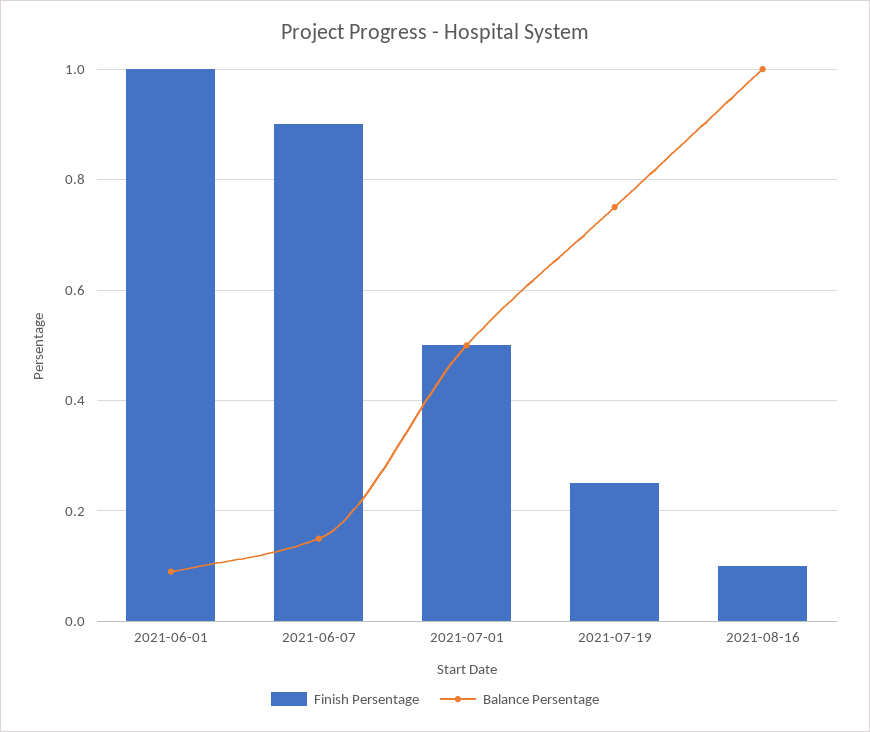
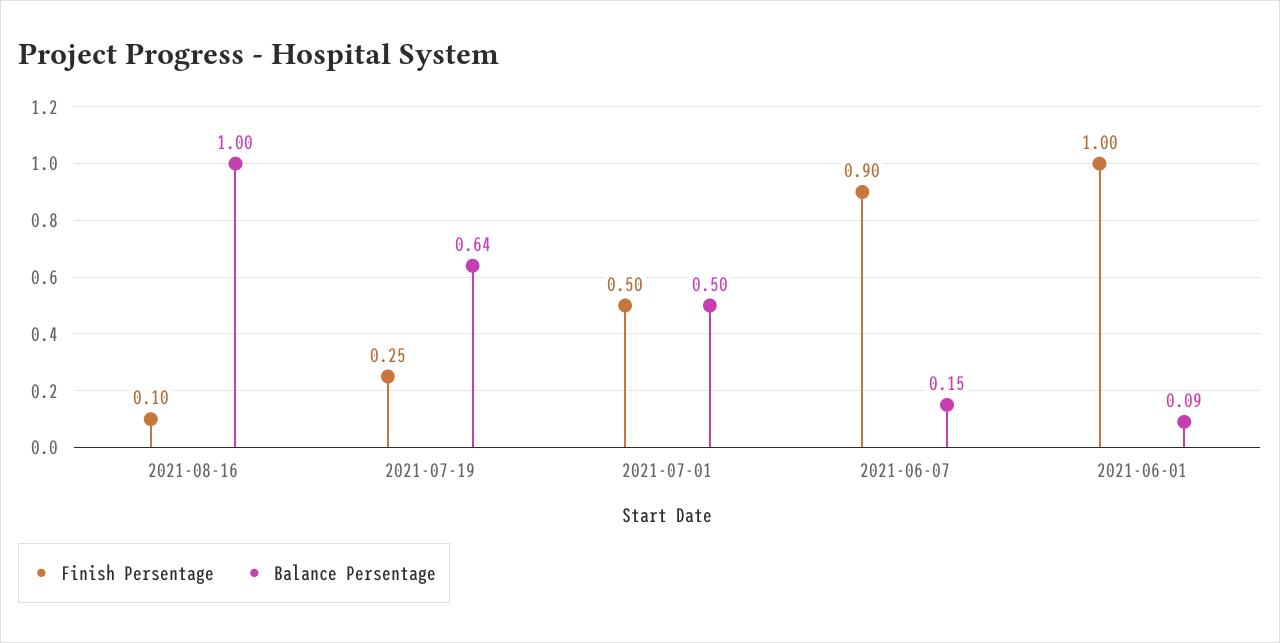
Balance Persentage, 2021-07-19: 0.75 -> 0.64

